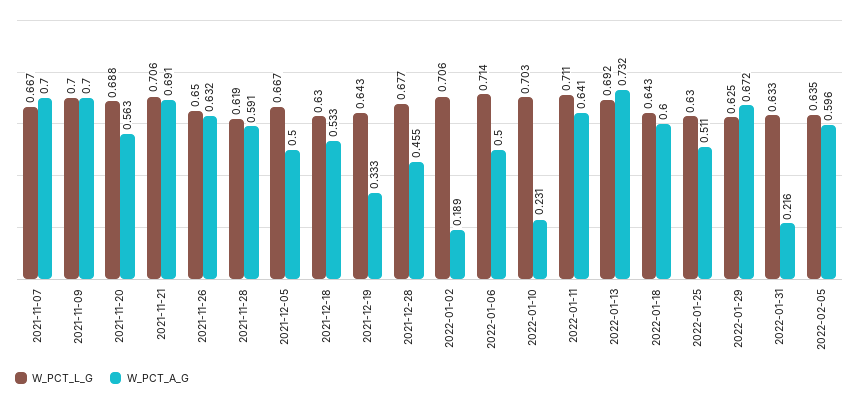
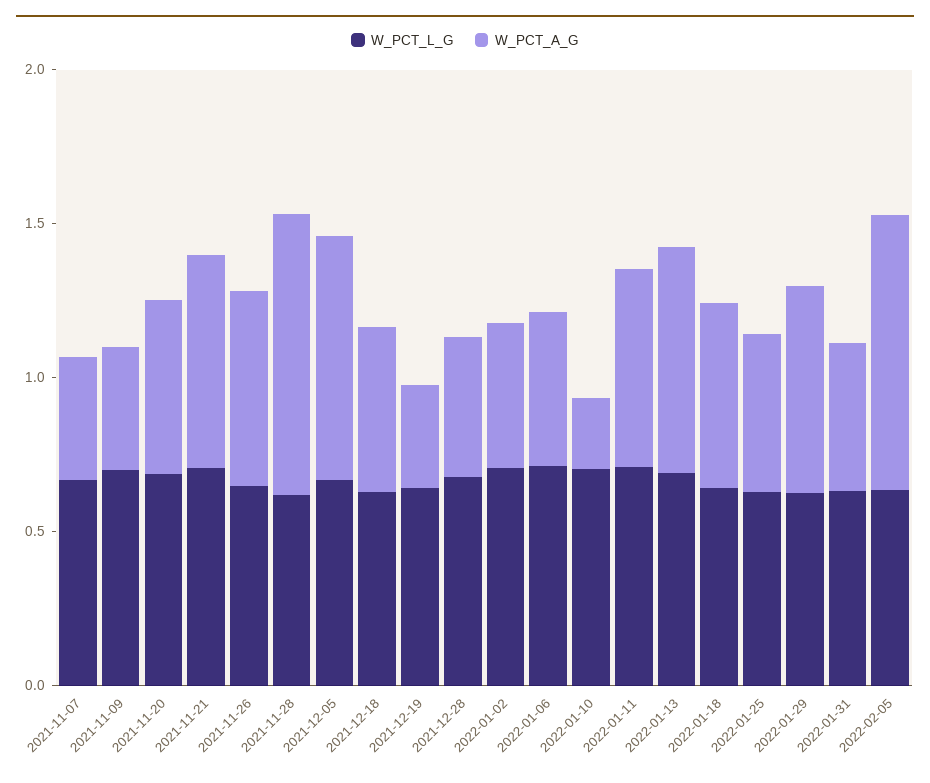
W_PCT_A_G, 2021-11-07: 0.7 -> 0.4
W_PCT_A_G, 2021-11-09: 0.7 -> 0.4
W_PCT_A_G, 2021-11-28: 0.591 -> 0.9
W_PCT_A_G, 2021-12-05: 0.5 -> 0.8
W_PCT_A_G, 2022-01-02: 0.189 -> 0.5
W_PCT_A_G, 2022-01-31: 0.216 -> 0.5
W_PCT_A_G, 2022-02-05: 0.596 -> 0.9

